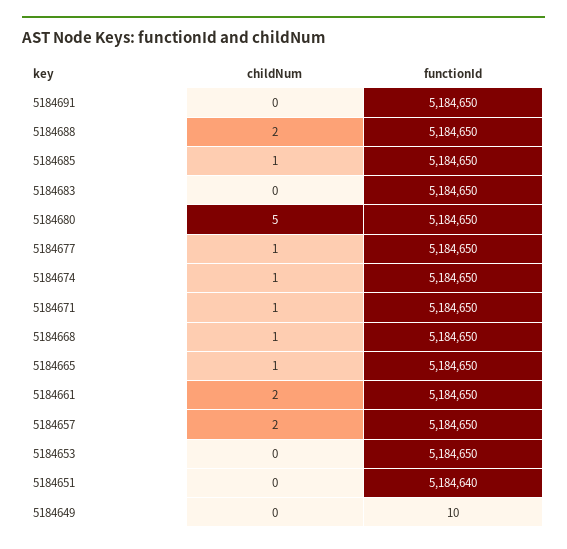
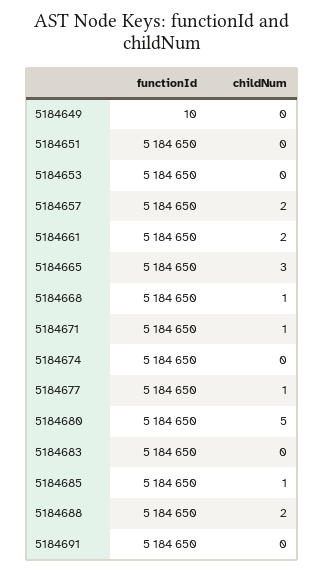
childNum, 5184674: 1 -> 0
childNum, 5184665: 1 -> 3
functionId, 5184651: 5184640 -> 5184650

